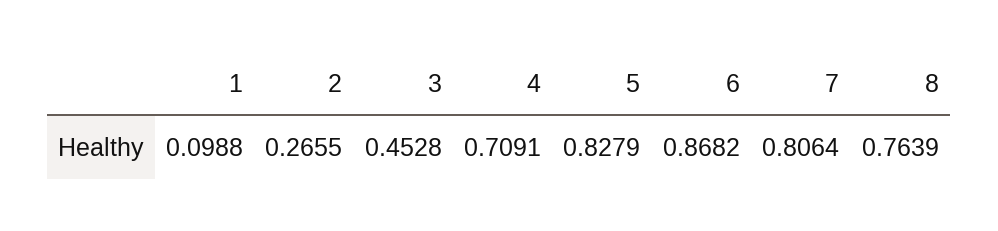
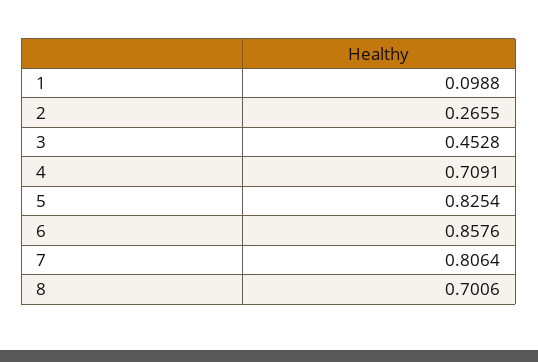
5: 0.8279 -> 0.8254
6: 0.8682 -> 0.8576
8: 0.7639 -> 0.7006

